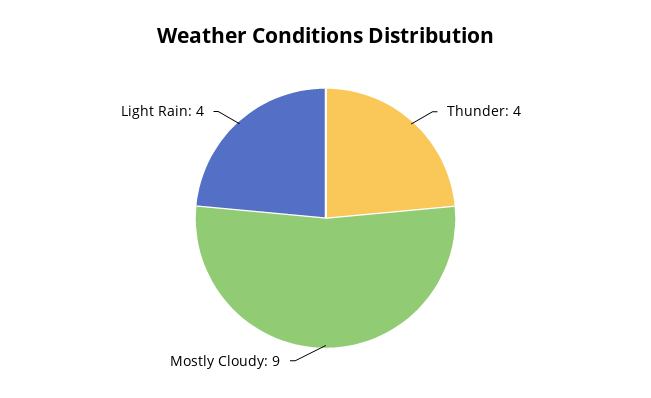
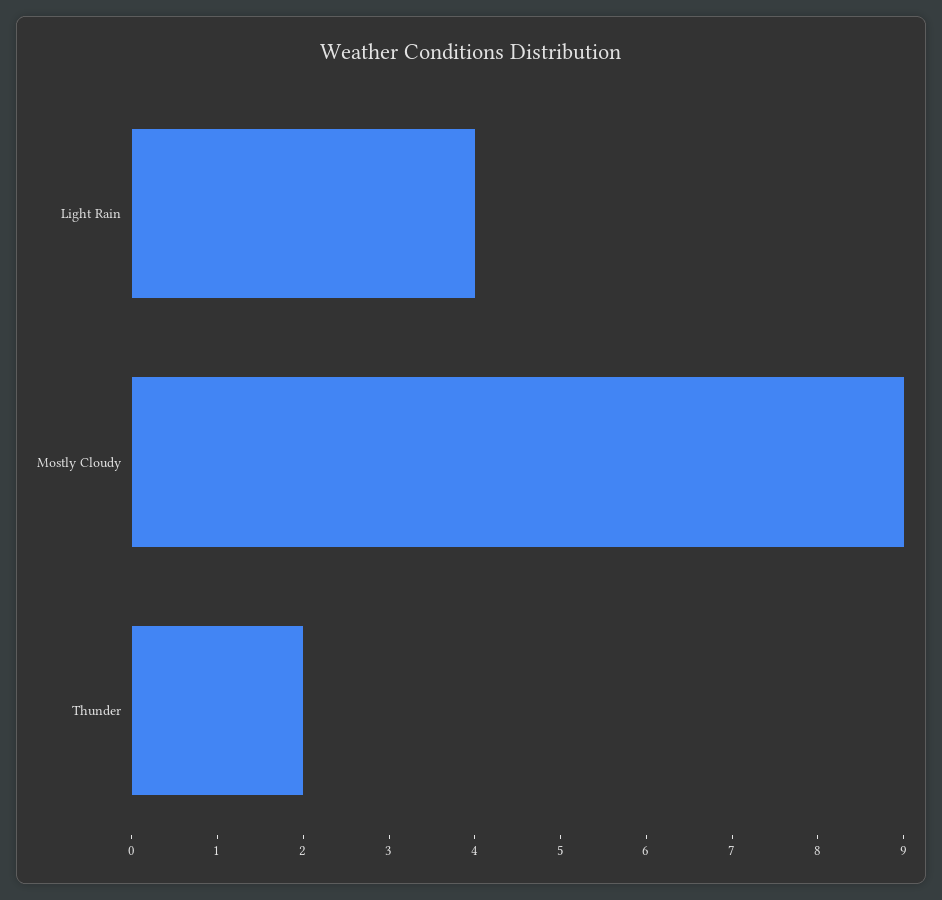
Thunder: 4 -> 2

